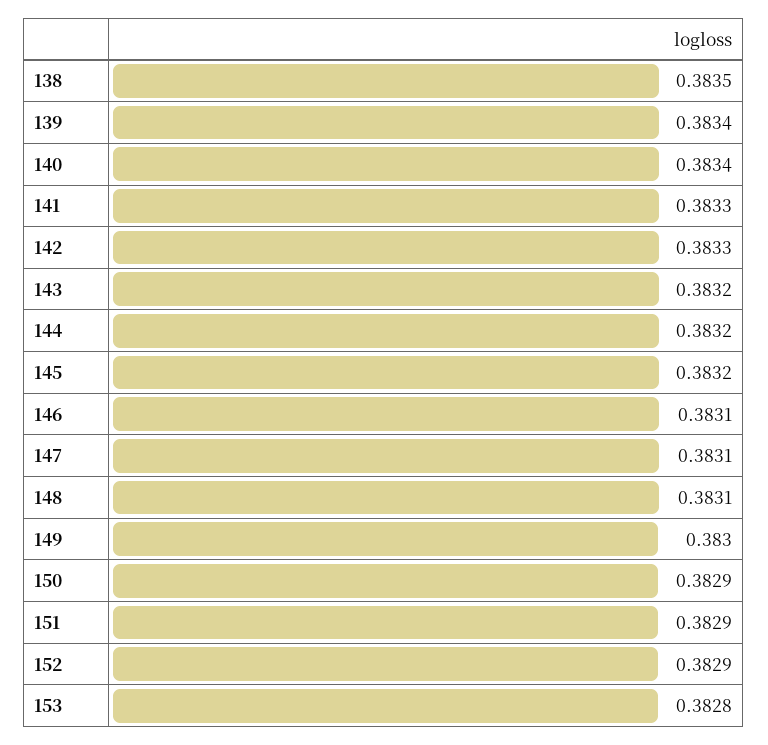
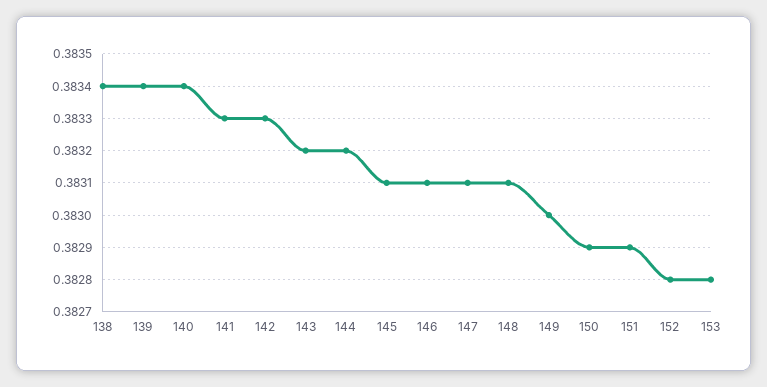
138: 0.3835 -> 0.3834
145: 0.3832 -> 0.3831
152: 0.3829 -> 0.3828

